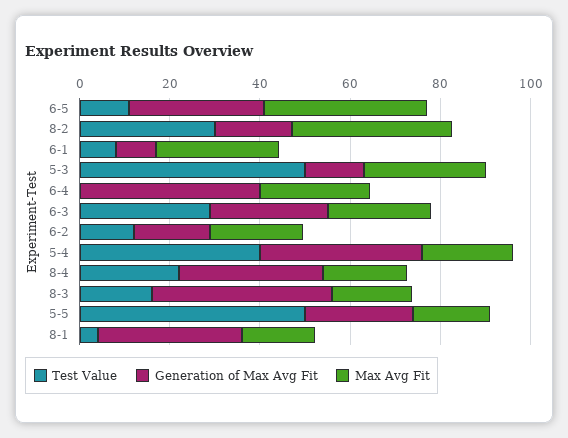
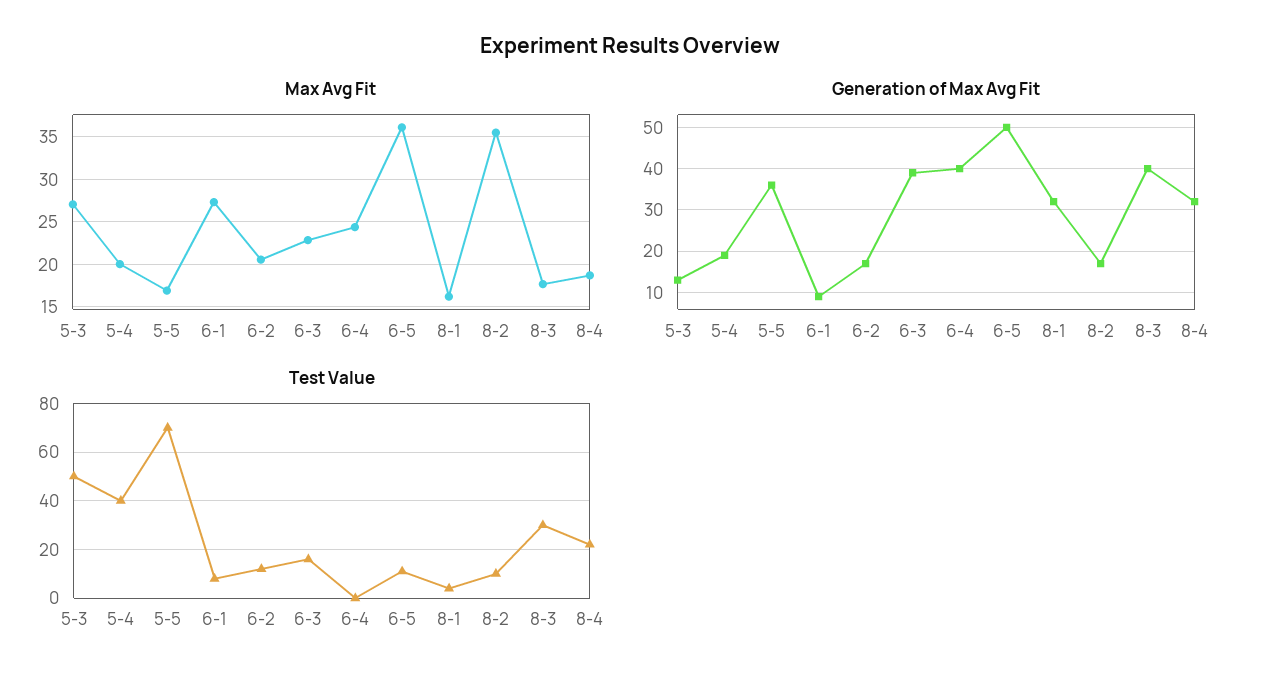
Generation of Max Avg Fit, 6-5: 30 -> 50
Test Value, 8-2: 30 -> 10
Test Value, 6-3: 30 -> 15
Generation of Max Avg Fit, 6-3: 25 -> 40
Generation of Max Avg Fit, 5-4: 35 -> 20
Test Value, 8-3: 15 -> 30
Test Value, 5-5: 50 -> 70
Generation of Max Avg Fit, 5-5: 25 -> 35

